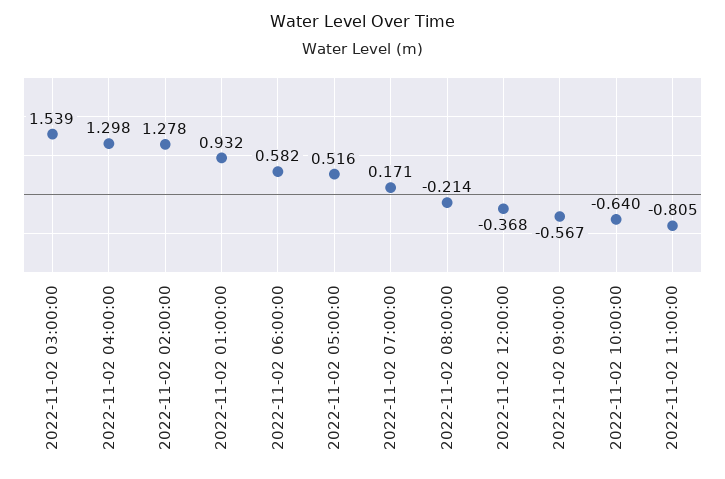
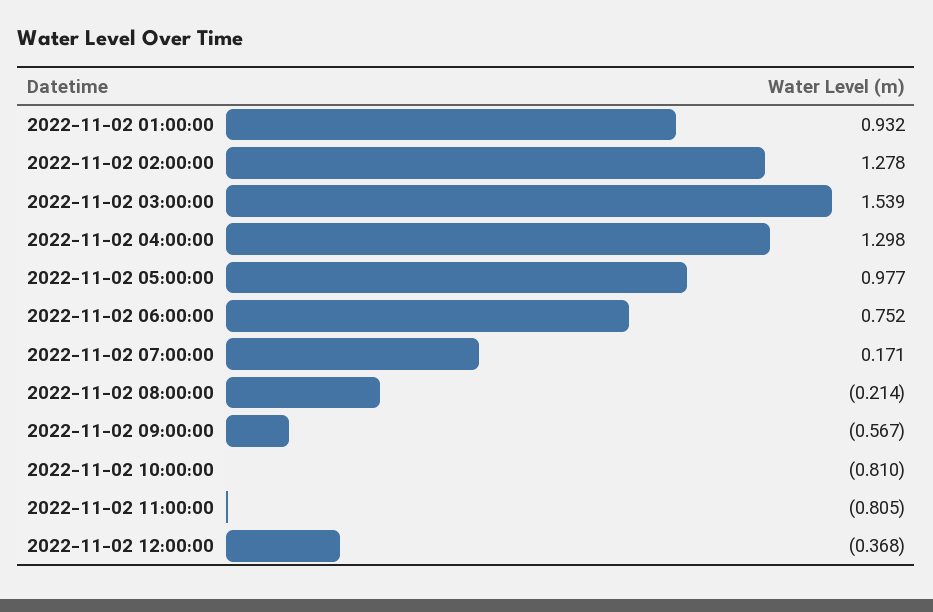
2022-11-02 06:00:00: 0.582 -> 0.752
2022-11-02 05:00:00: 0.516 -> 0.977
2022-11-02 10:00:00: -0.64 -> -0.81

